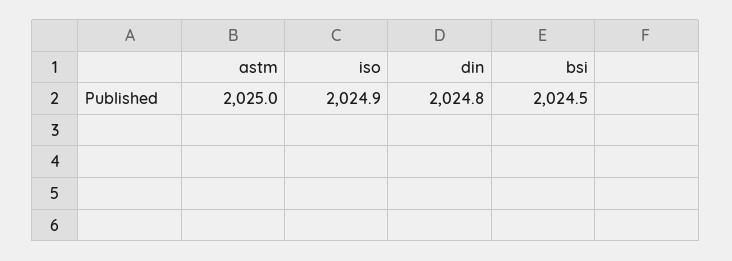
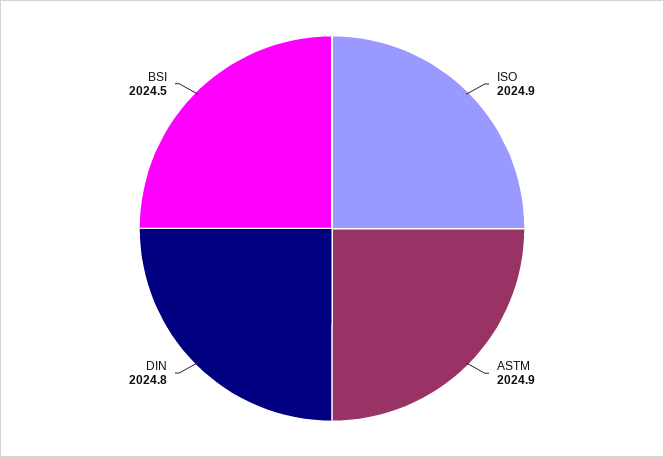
astm: 2025 -> 2024.9

